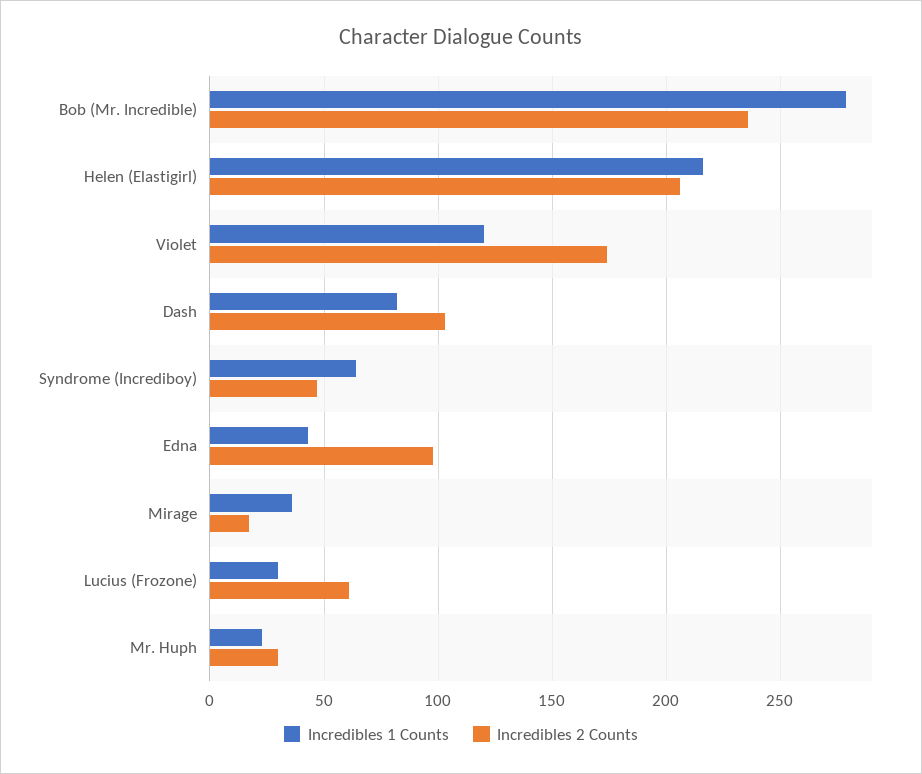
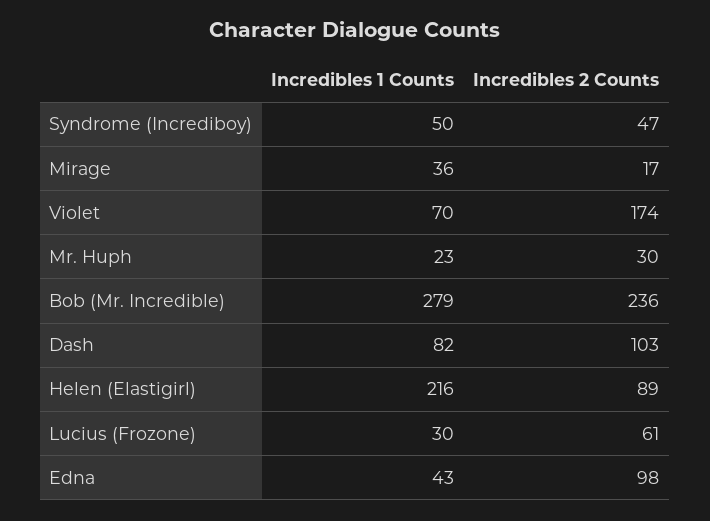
Incredibles 2 Counts, Helen (Elastigirl): 205 -> 89
Incredibles 1 Counts, Violet: 120 -> 70
Incredibles 1 Counts, Syndrome (Incrediboy): 65 -> 50

